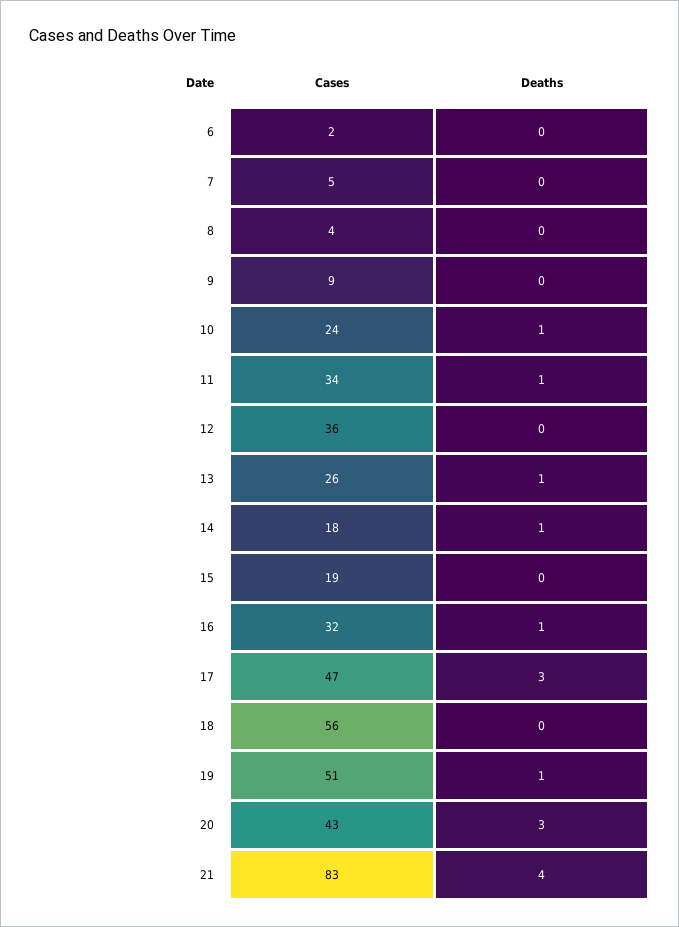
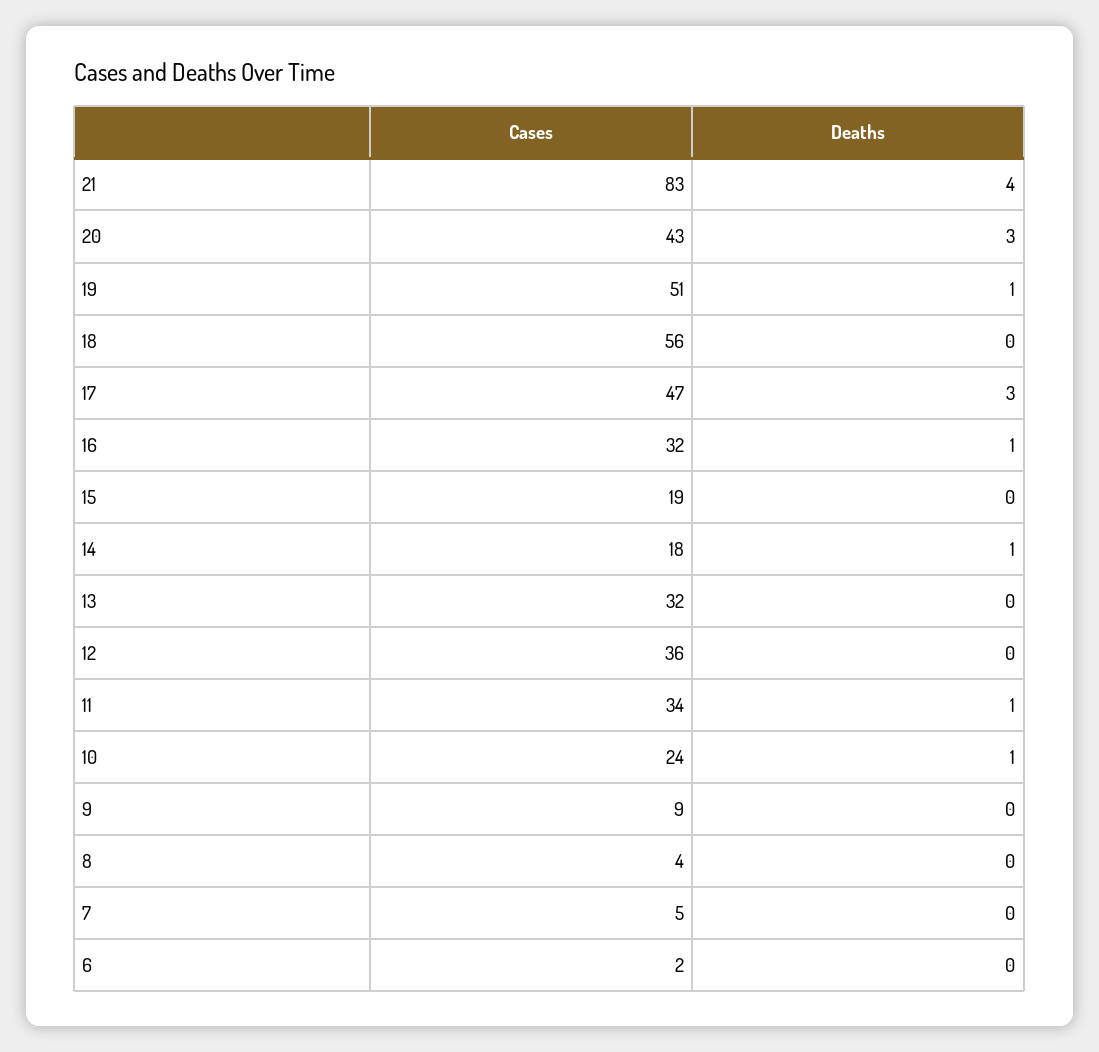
Cases, 13: 26 -> 32
Deaths, 13: 1 -> 0

